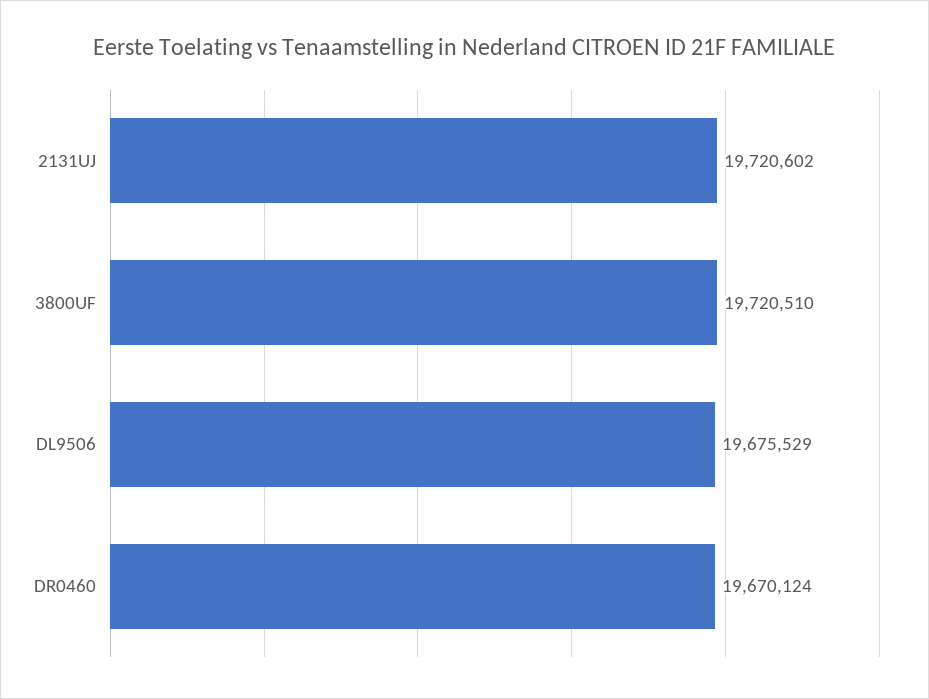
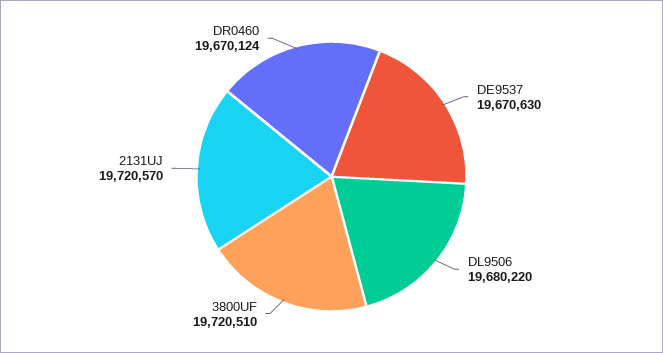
2131UJ: 19720602 -> 19720570
DL9506: 19675529 -> 19680220
DE9537: none -> 19670630

